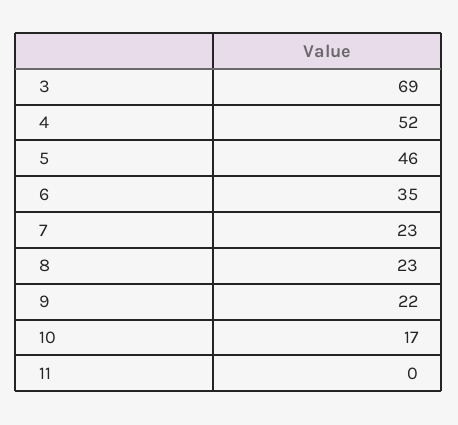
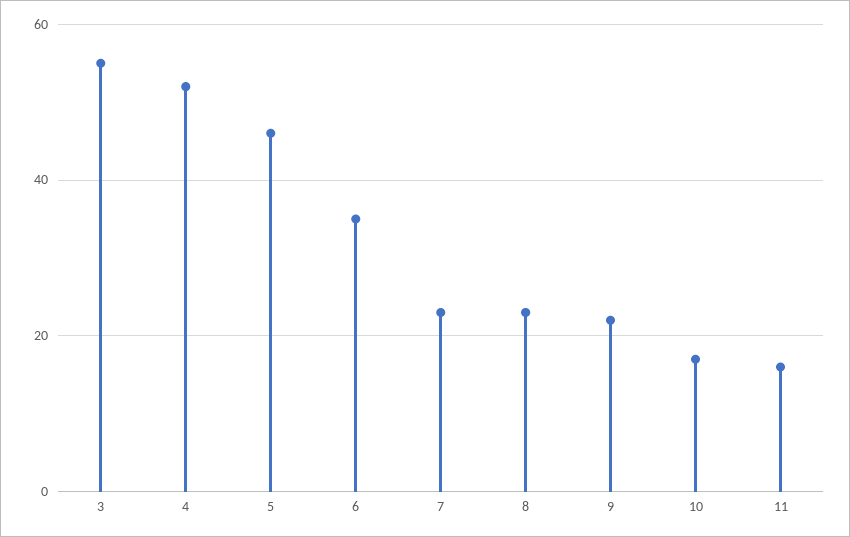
3: 69 -> 55
11: 0 -> 15

